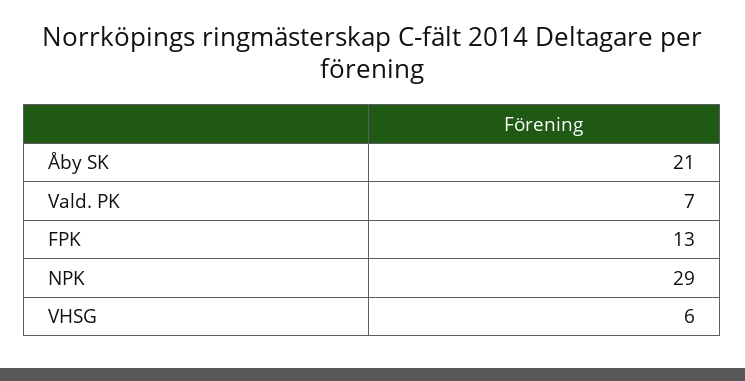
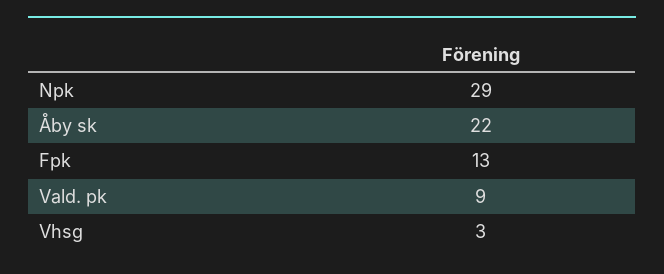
Åby SK: 21 -> 22
Vald. PK: 7 -> 9
VHSG: 6 -> 3

